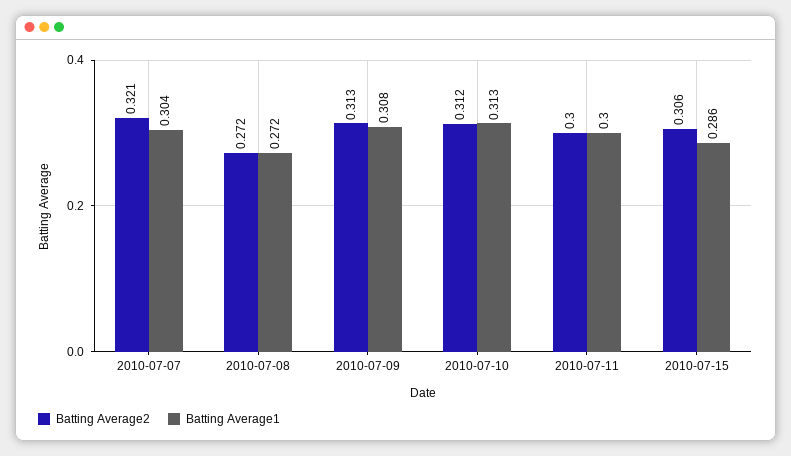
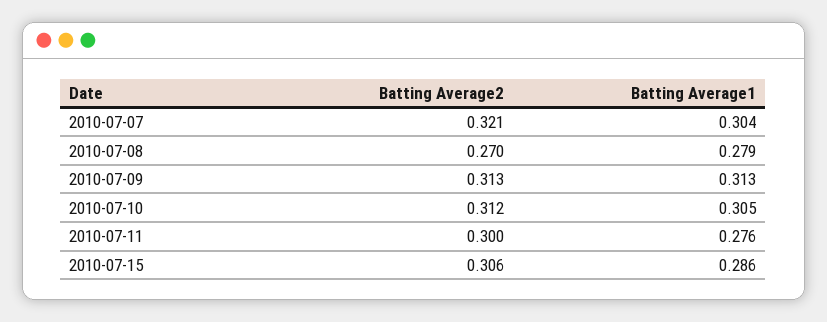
Batting Average2, 2010-07-08: 0.272 -> 0.27
Batting Average1, 2010-07-08: 0.272 -> 0.279
Batting Average1, 2010-07-09: 0.308 -> 0.313
Batting Average1, 2010-07-10: 0.313 -> 0.305
Batting Average1, 2010-07-11: 0.3 -> 0.276

